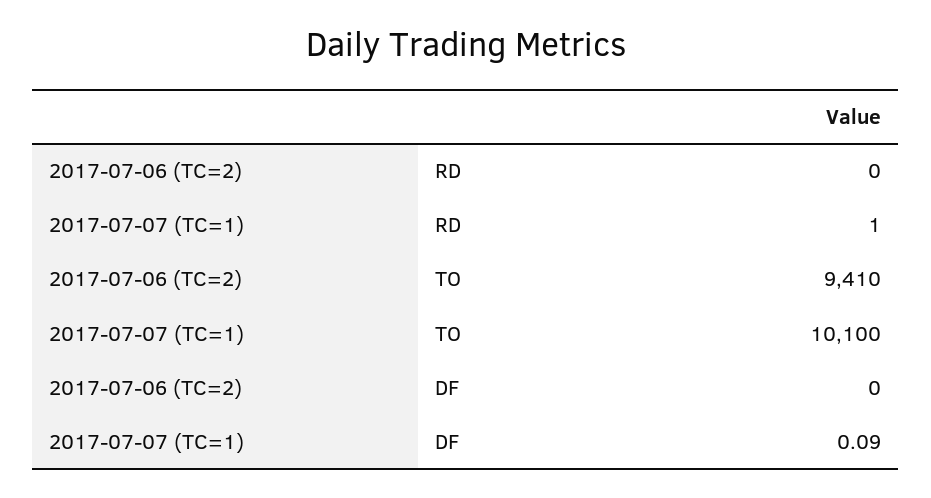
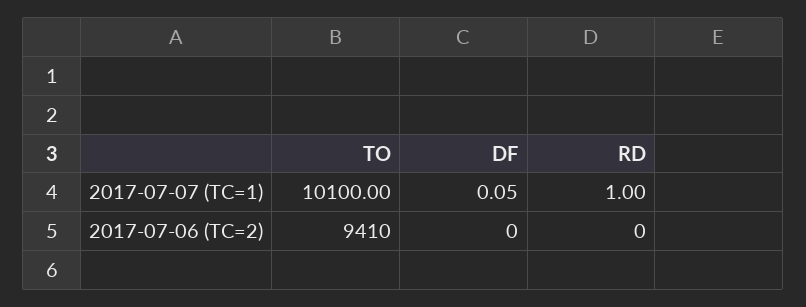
2017-07-07 (TC=1), DF: 0.09 -> 0.05

